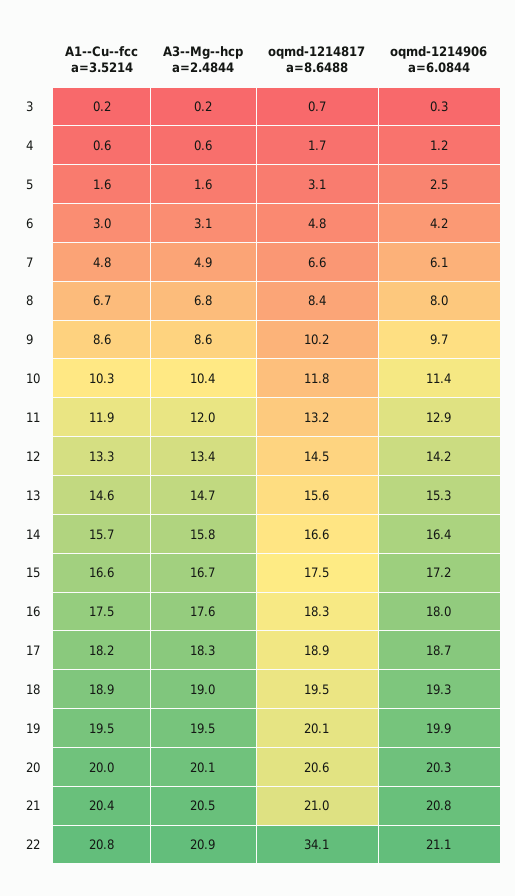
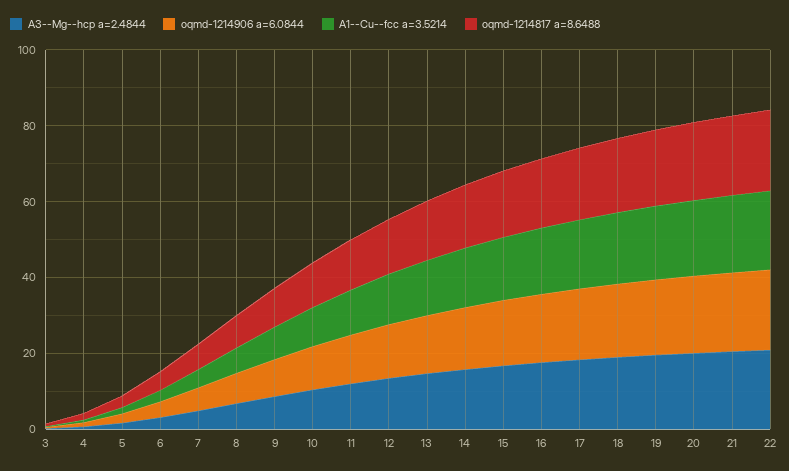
oqmd-1214817 a=8.6488, 22: 34.1 -> 20

